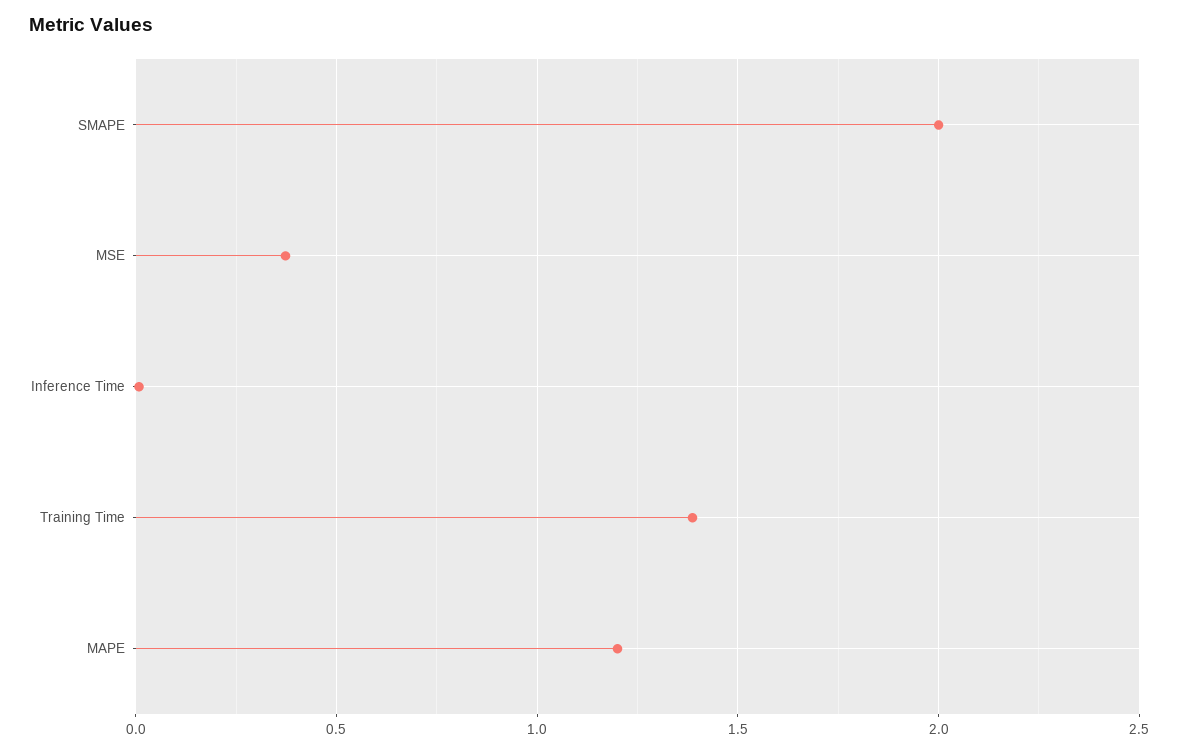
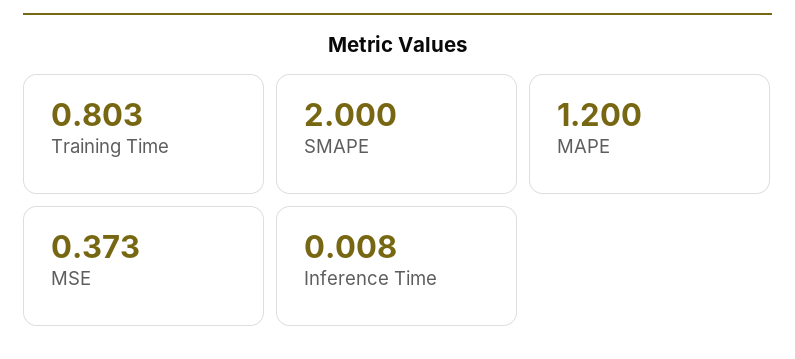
Training Time: 1.4 -> 0.803

